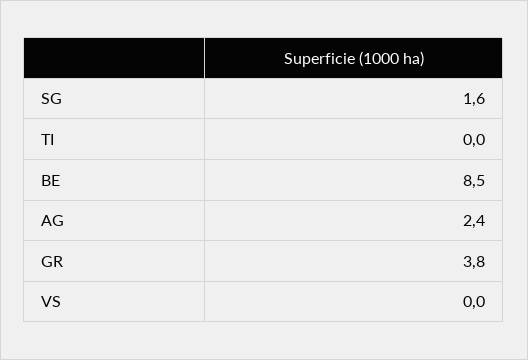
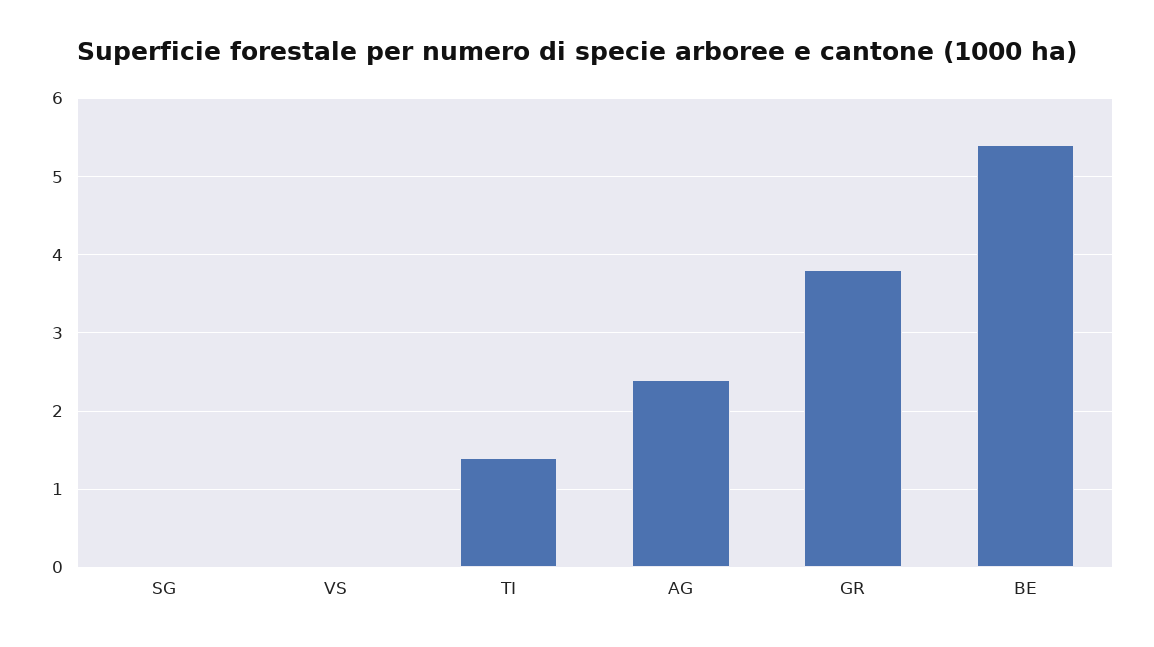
SG: 1.6 -> 0
TI: 0 -> 1.4
BE: 8.5 -> 5.4

